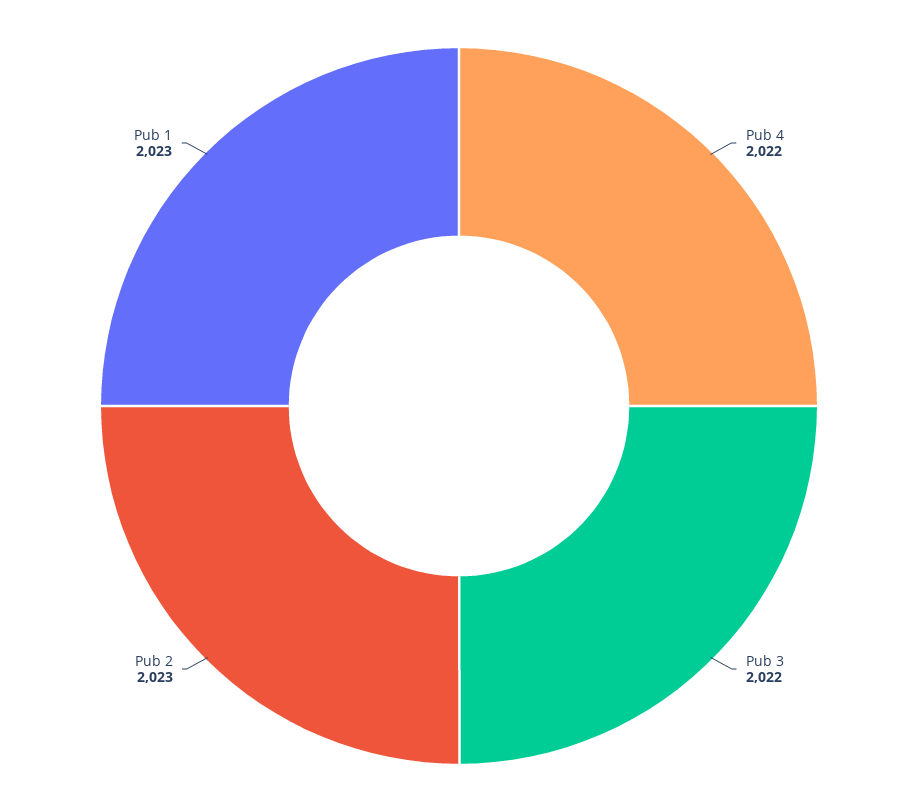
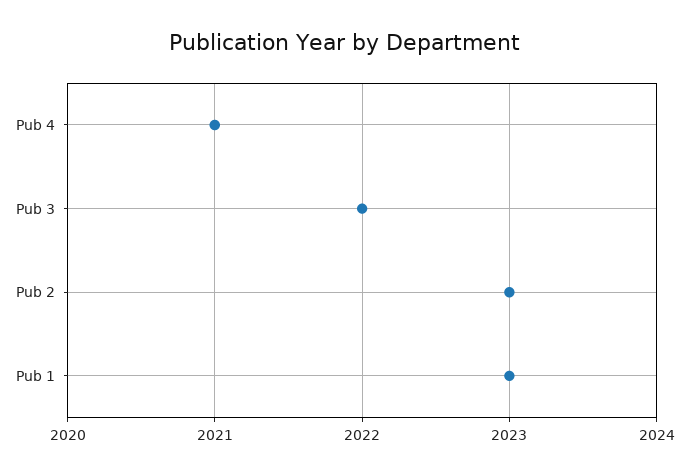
Pub 4: 2022 -> 2021

